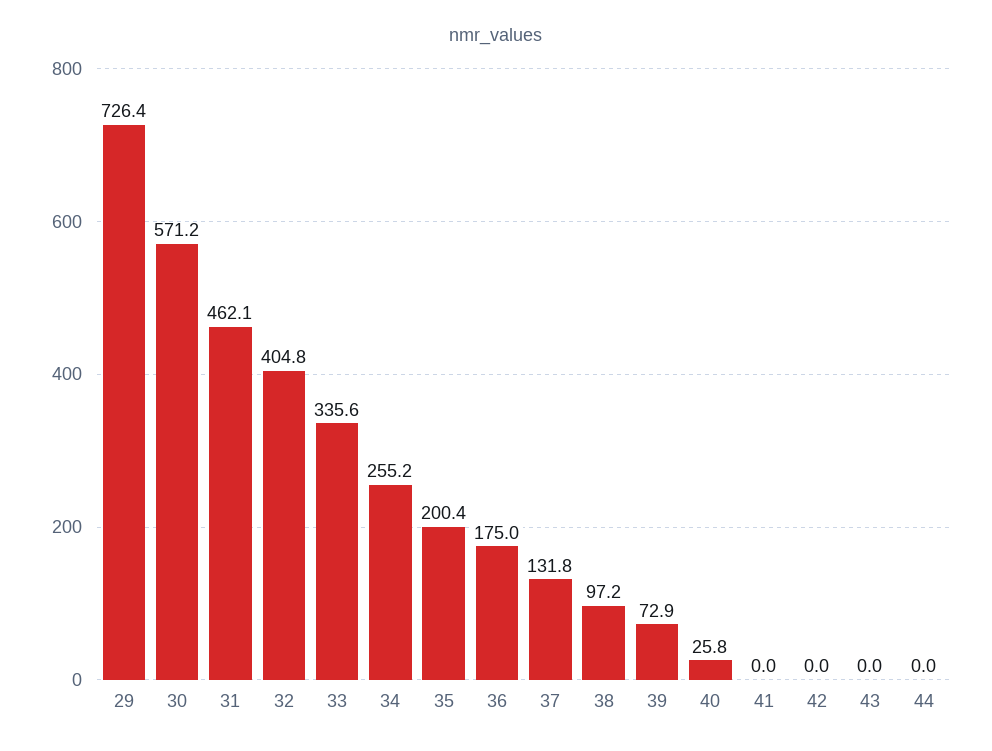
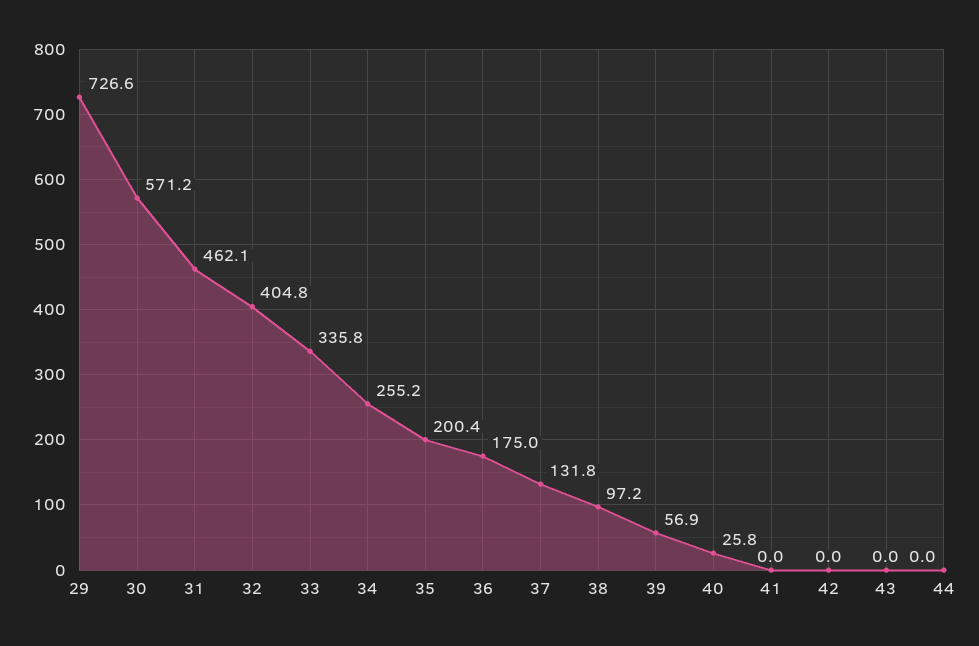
29: 726.4 -> 726.6
33: 335.6 -> 335.8
39: 72.9 -> 56.9

